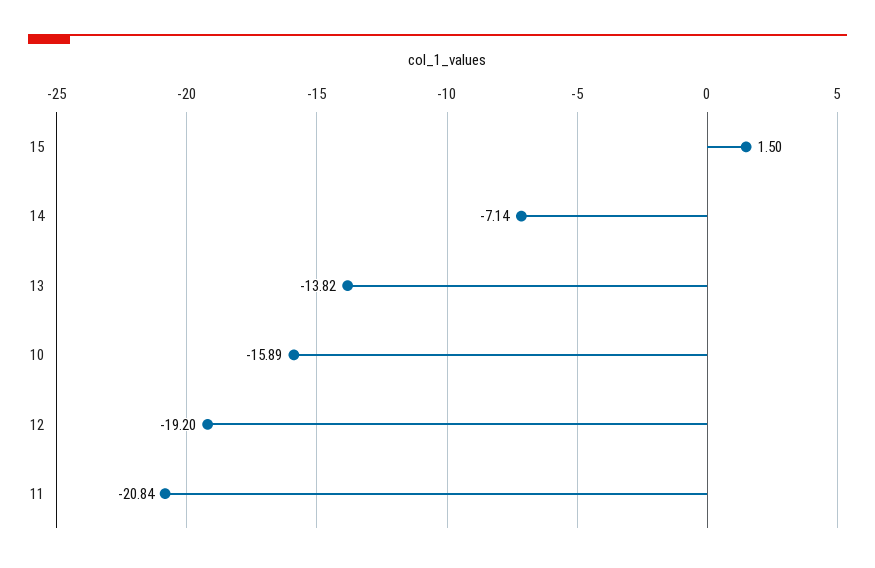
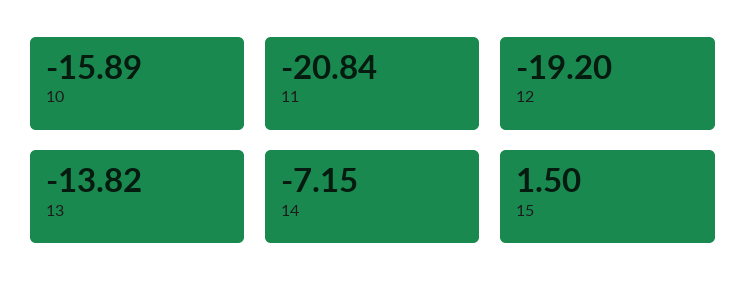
14: -7.14 -> -7.15

